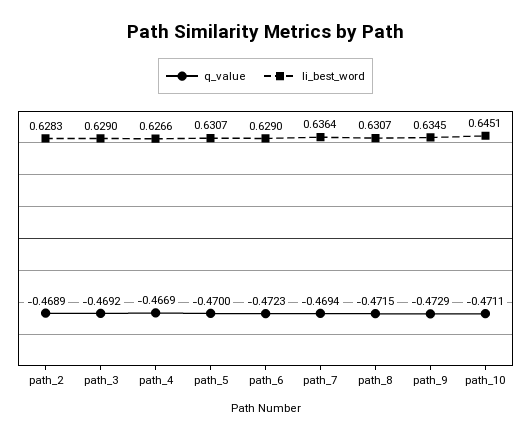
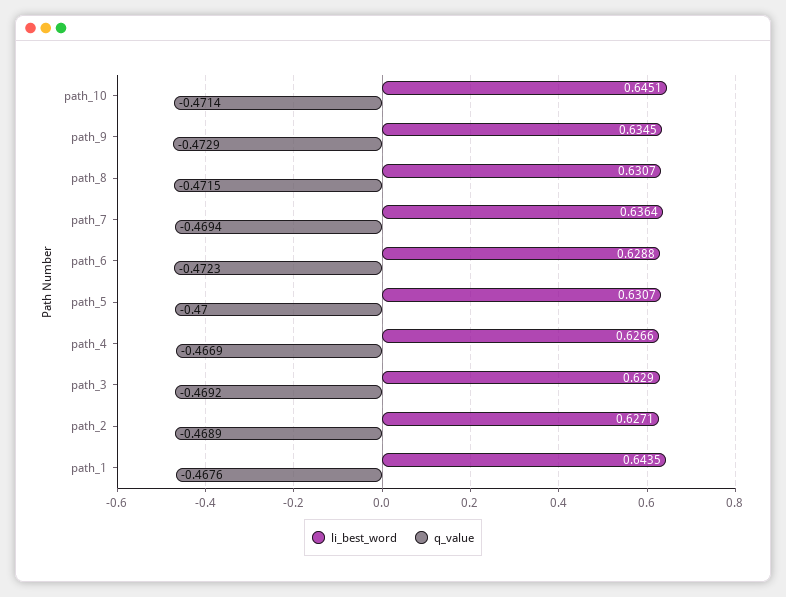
li_best_word, path_2: 0.6283 -> 0.6271
li_best_word, path_6: 0.629 -> 0.6288
q_value, path_10: -0.4711 -> -0.4714
li_best_word, path_1: none -> 0.6435
q_value, path_1: none -> -0.4676

